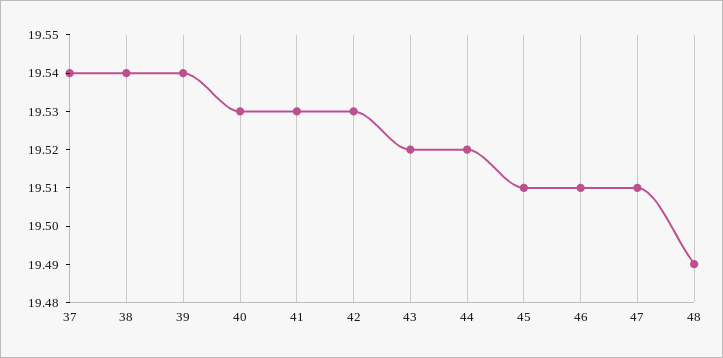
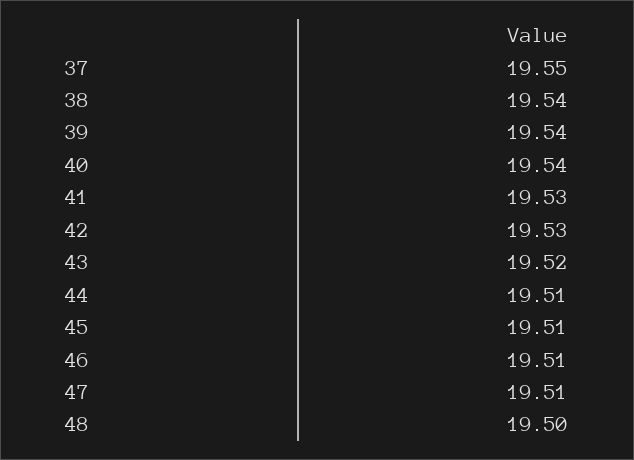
37: 19.54 -> 19.55
40: 19.53 -> 19.54
44: 19.52 -> 19.51
48: 19.49 -> 19.5

